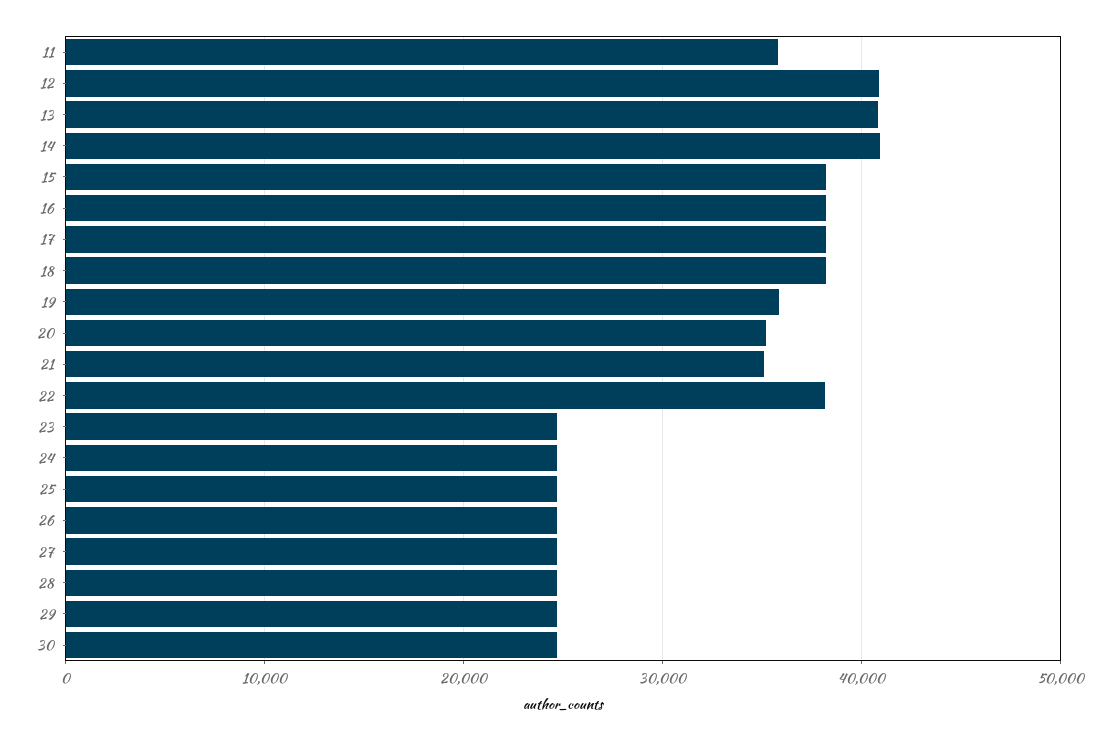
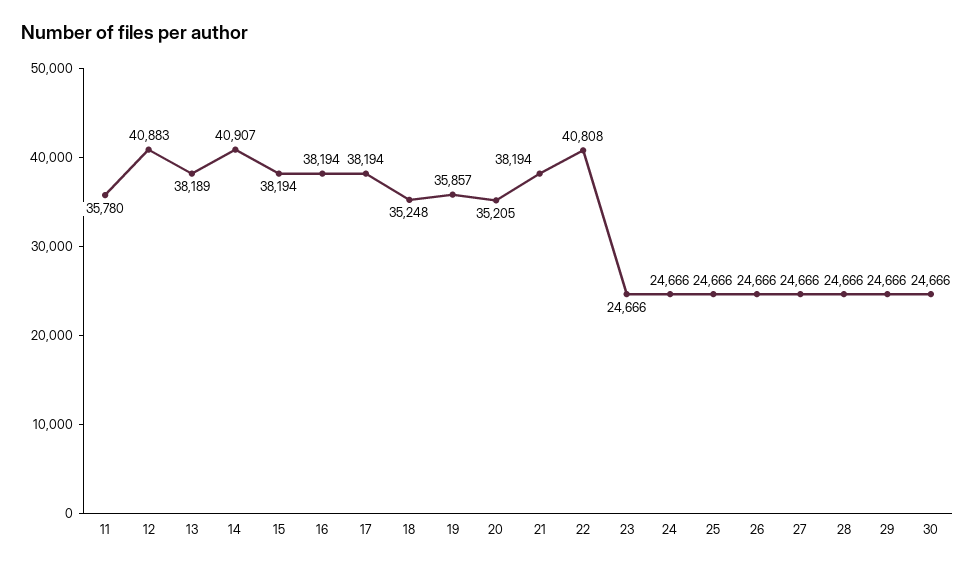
13: 41000 -> 38189
18: 38000 -> 35248
21: 35000 -> 38194
22: 38000 -> 40808

